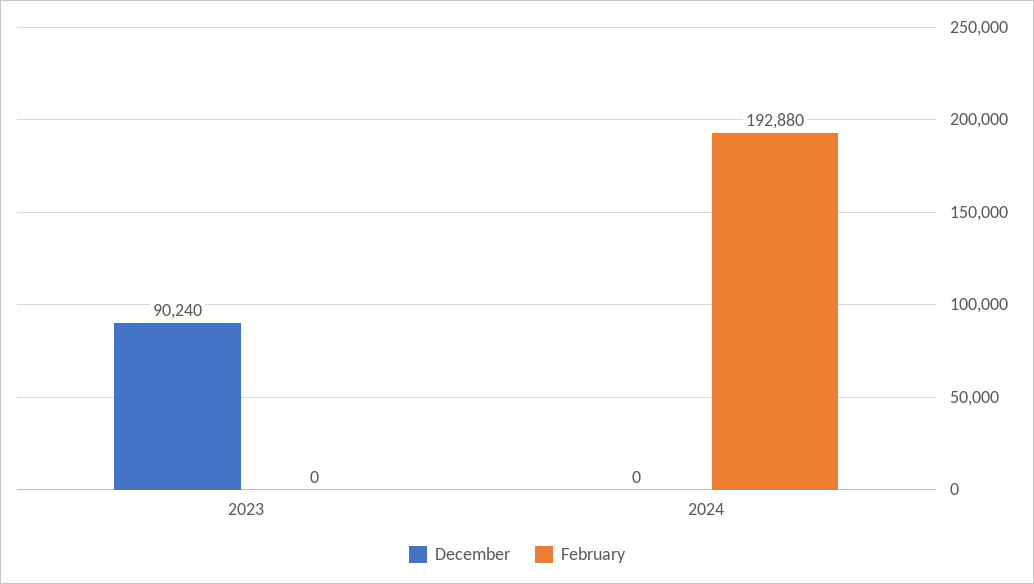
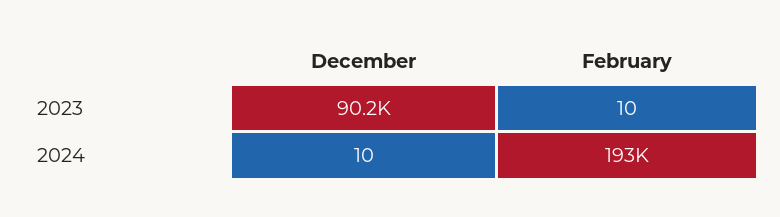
February, 2023: 0 -> 10
December, 2024: 0 -> 10

